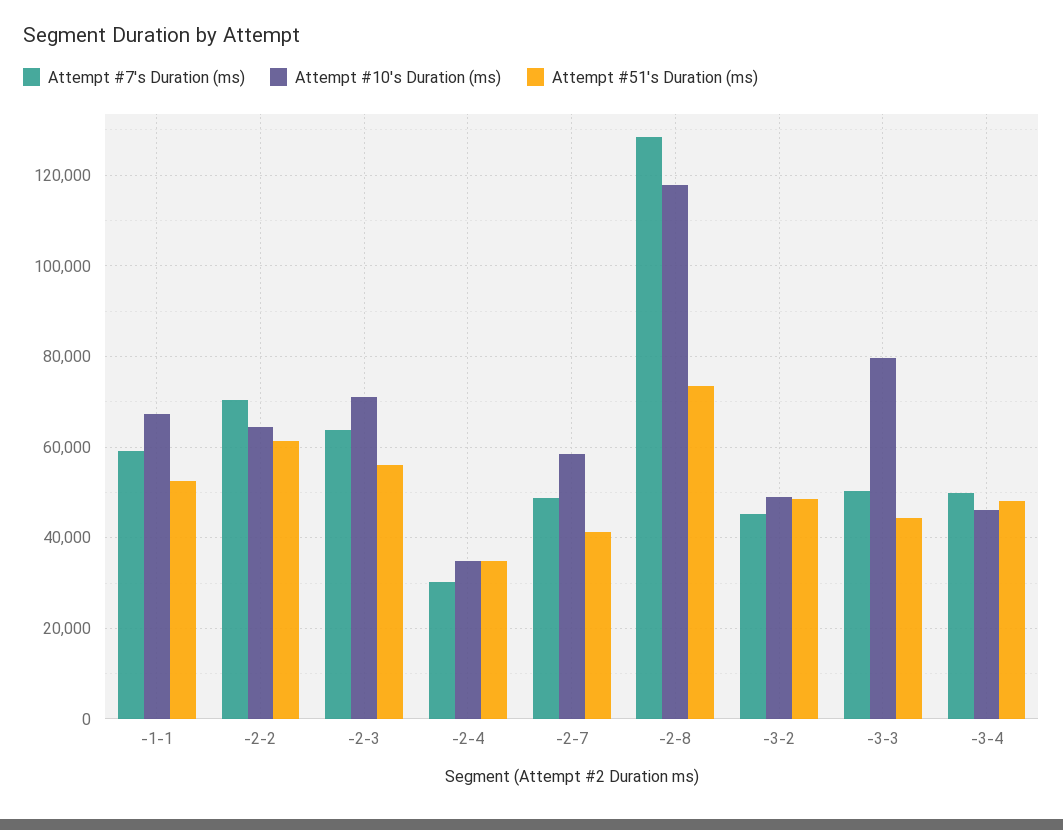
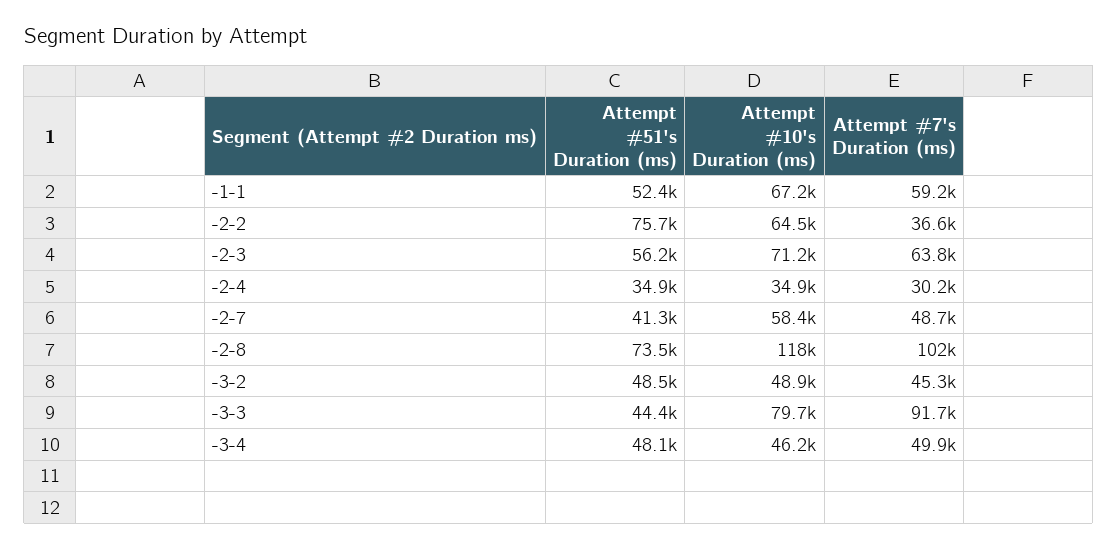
Attempt #7's Duration (ms), -2-2: 70000 -> 36600
Attempt #51's Duration (ms), -2-2: 62000 -> 75700
Attempt #7's Duration (ms), -2-8: 128000 -> 102000
Attempt #7's Duration (ms), -3-3: 50000 -> 91700

